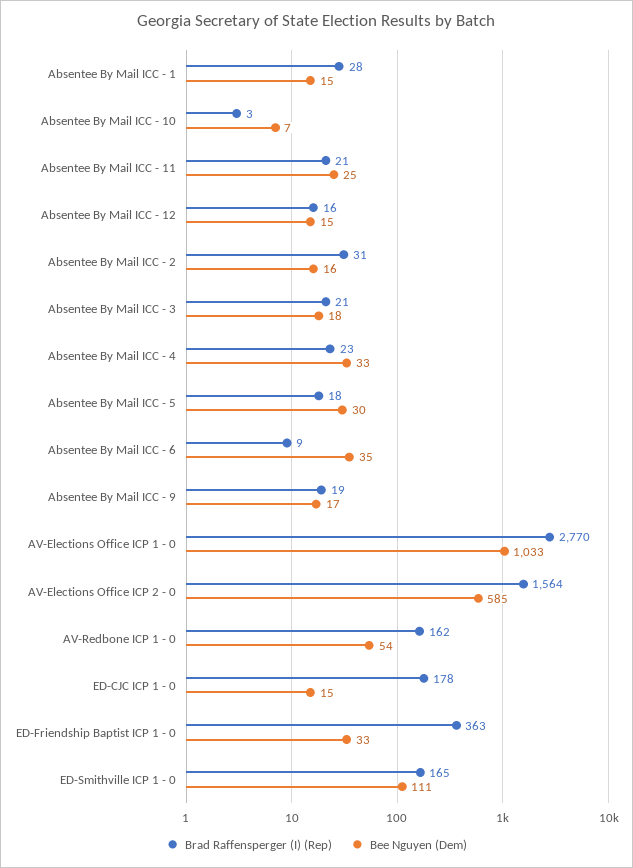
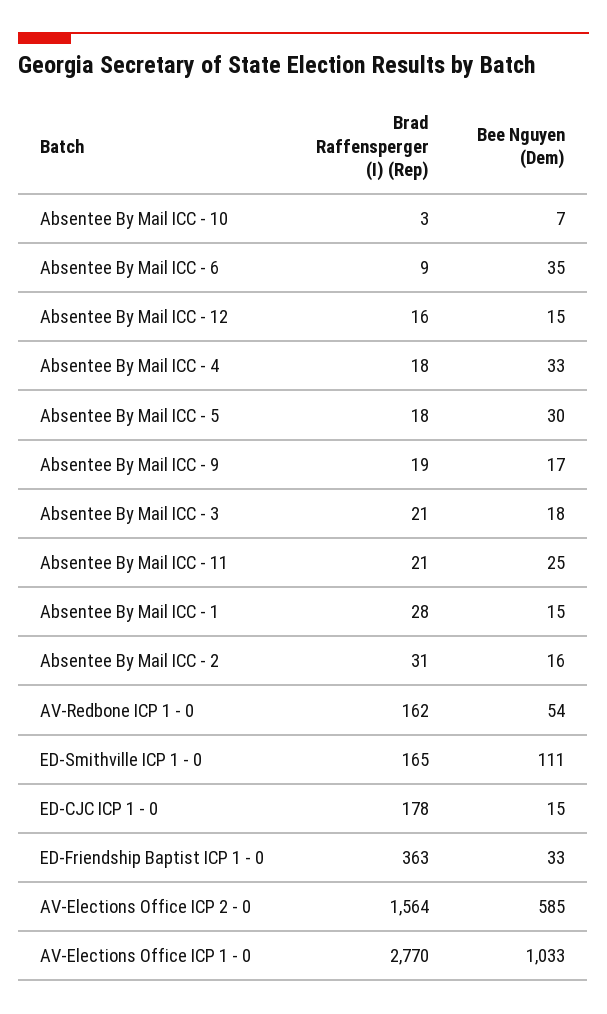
Brad Raffensperger (I) (Rep), Absentee By Mail ICC - 4: 23 -> 18

